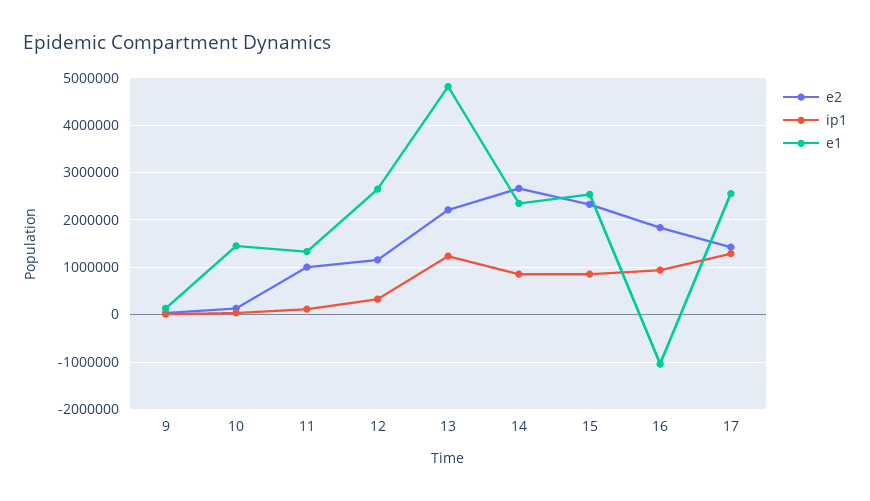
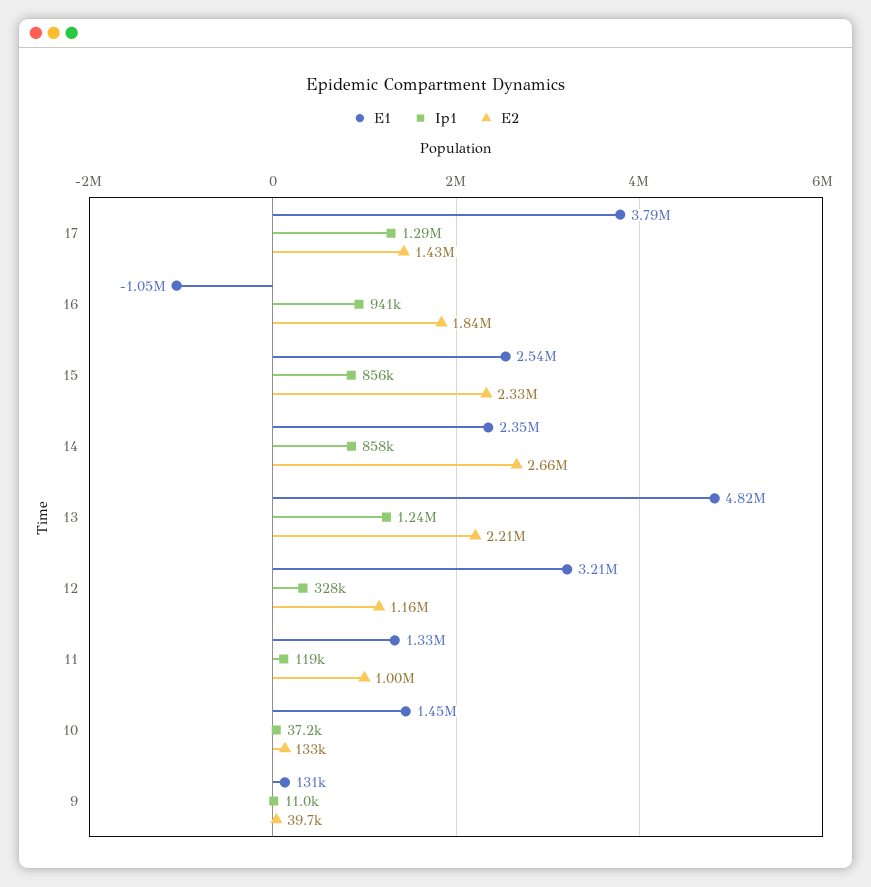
e1, 12: 2600000 -> 3210000
e1, 17: 2600000 -> 3790000

